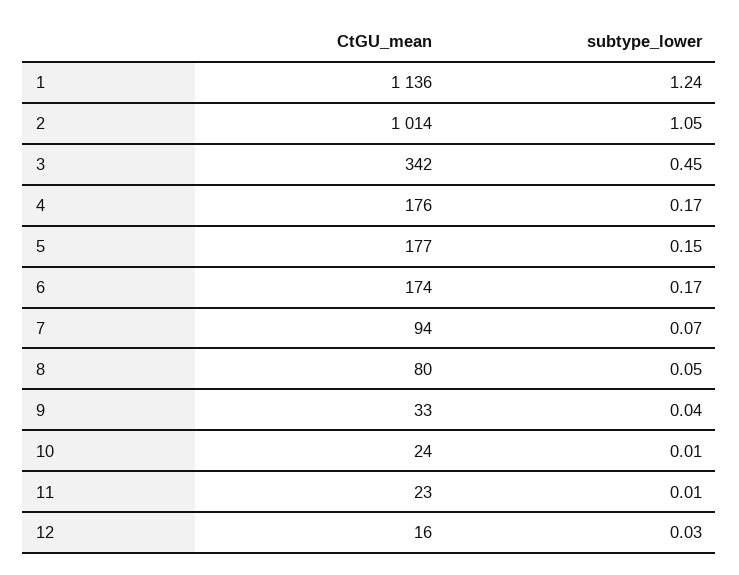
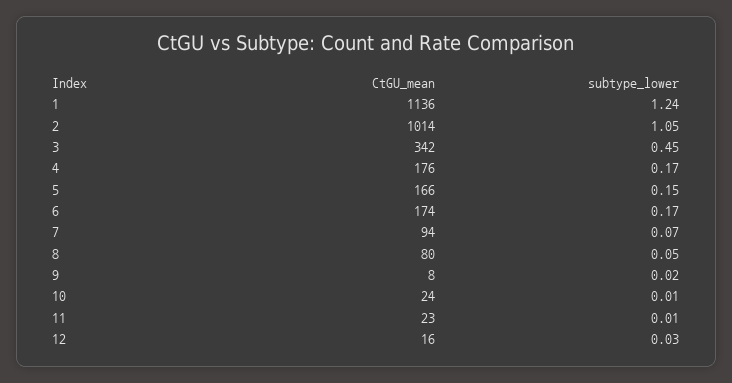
CtGU_mean, 5: 177 -> 166
CtGU_mean, 9: 33 -> 8
subtype_lower, 9: 0.04 -> 0.02

